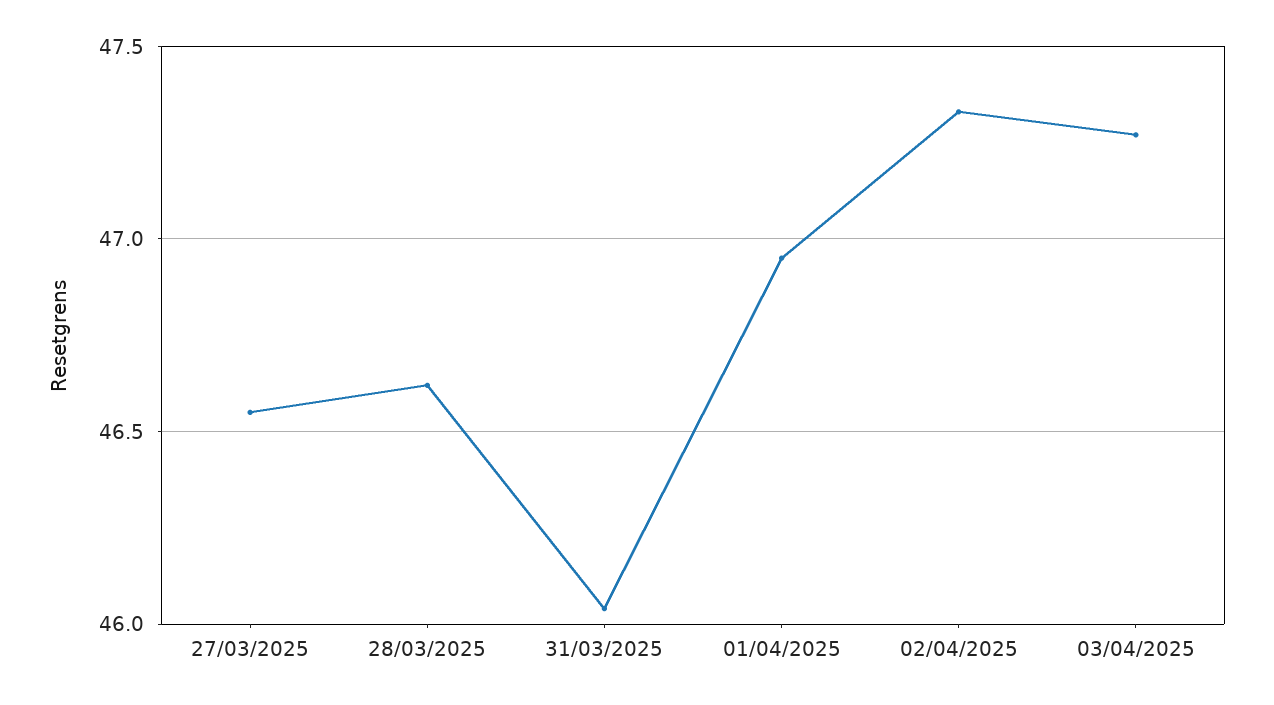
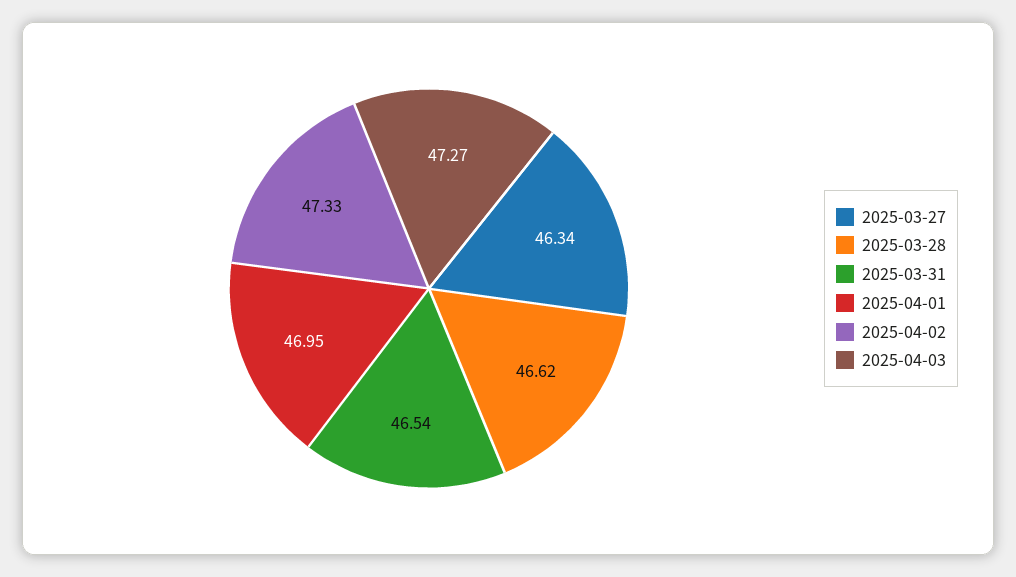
27/03/2025: 46.55 -> 46.34
31/03/2025: 46.05 -> 46.54

